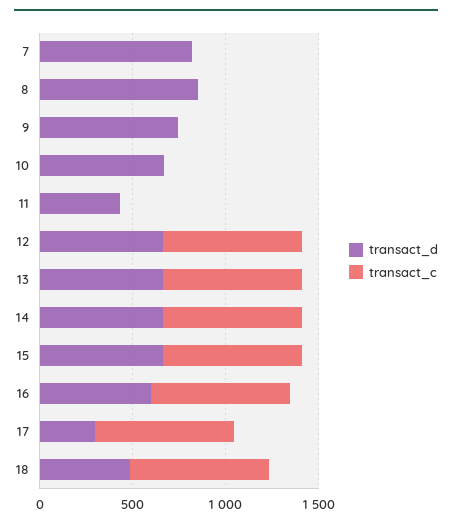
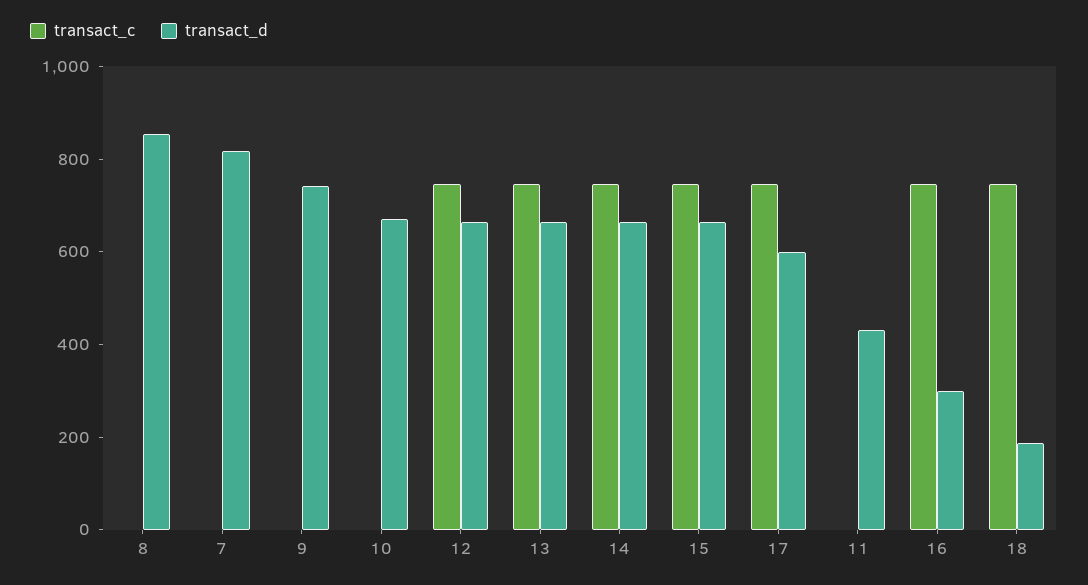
transact_d, 16: 600 -> 300
transact_d, 17: 300 -> 600
transact_d, 18: 500 -> 200

